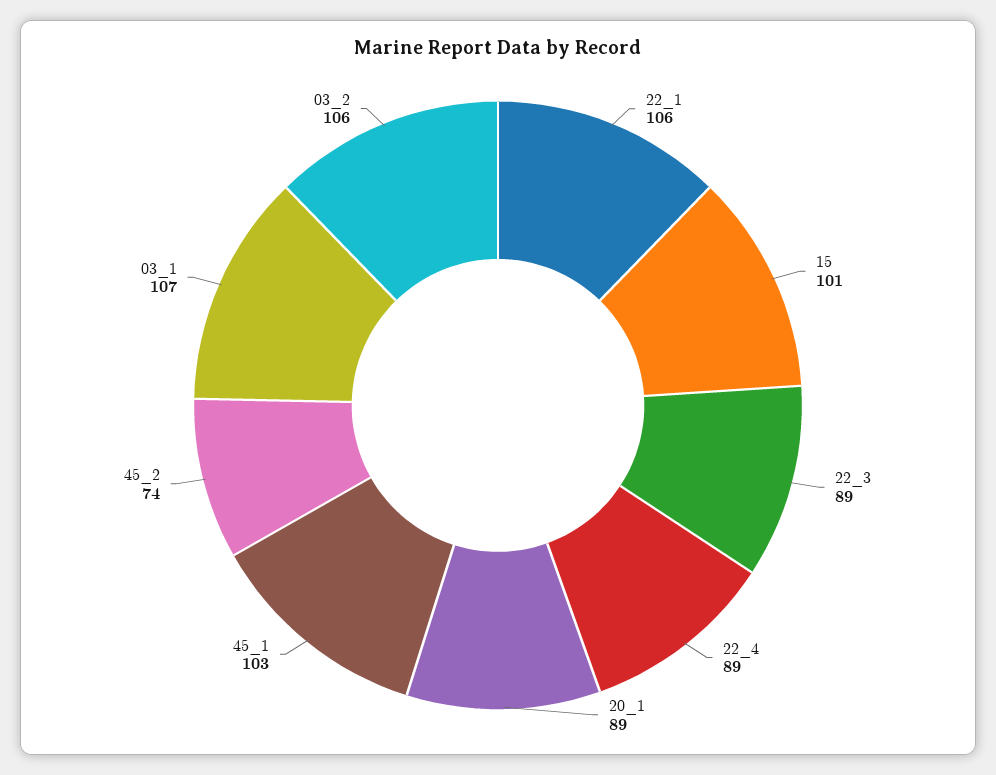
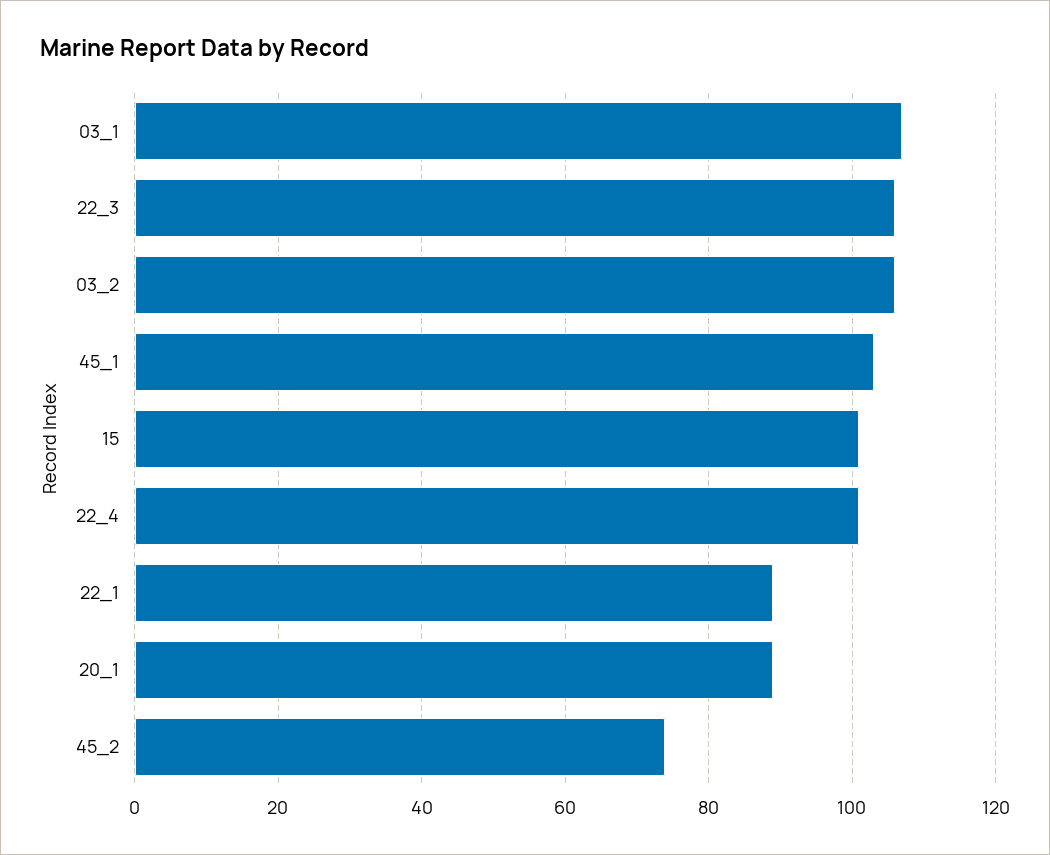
22_1: 106 -> 90
22_3: 89 -> 105
22_4: 89 -> 100

